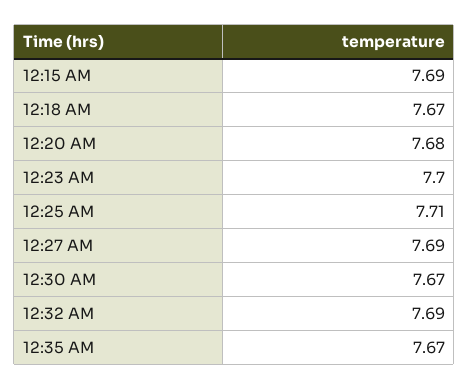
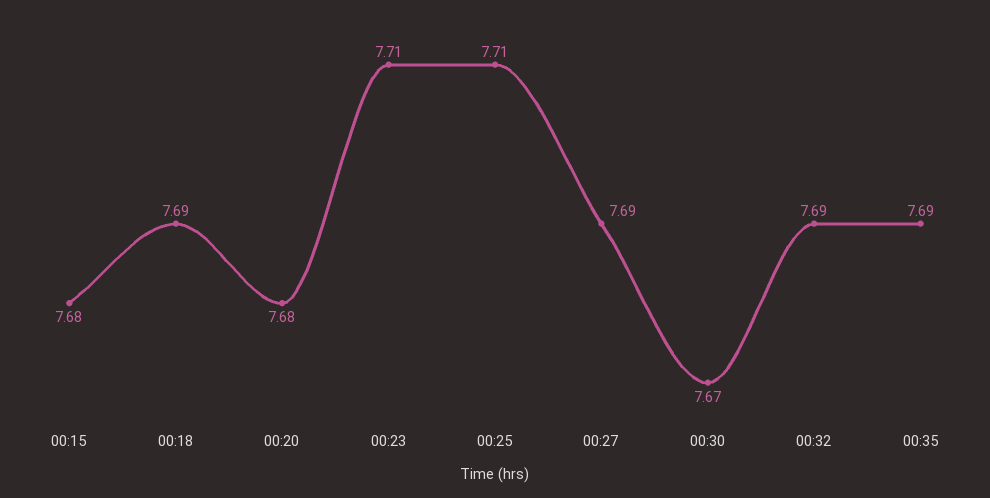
12:15 AM: 7.69 -> 7.68
12:18 AM: 7.67 -> 7.69
12:23 AM: 7.7 -> 7.71
12:35 AM: 7.67 -> 7.69

